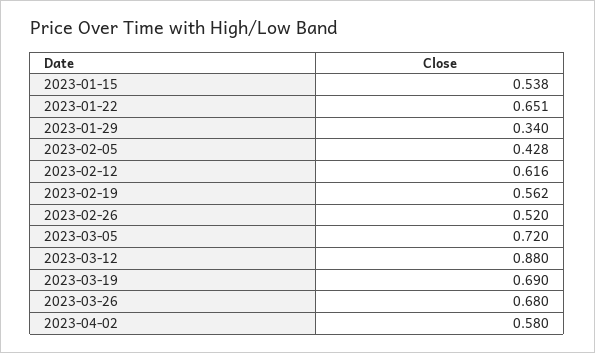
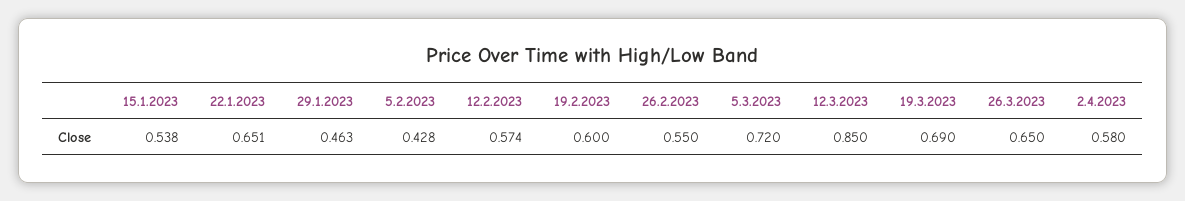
2023-01-29: 0.34 -> 0.463
2023-02-12: 0.616 -> 0.574
2023-02-19: 0.562 -> 0.6
2023-02-26: 0.52 -> 0.55
2023-03-12: 0.88 -> 0.85
2023-03-26: 0.68 -> 0.65

